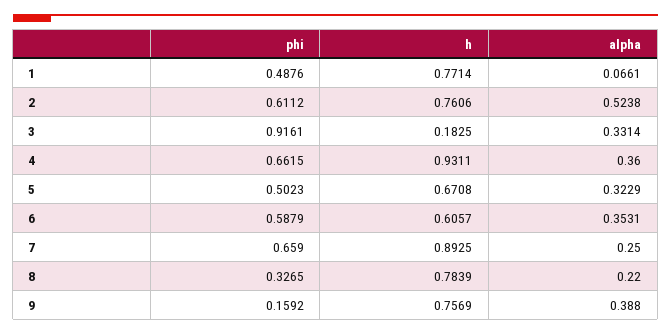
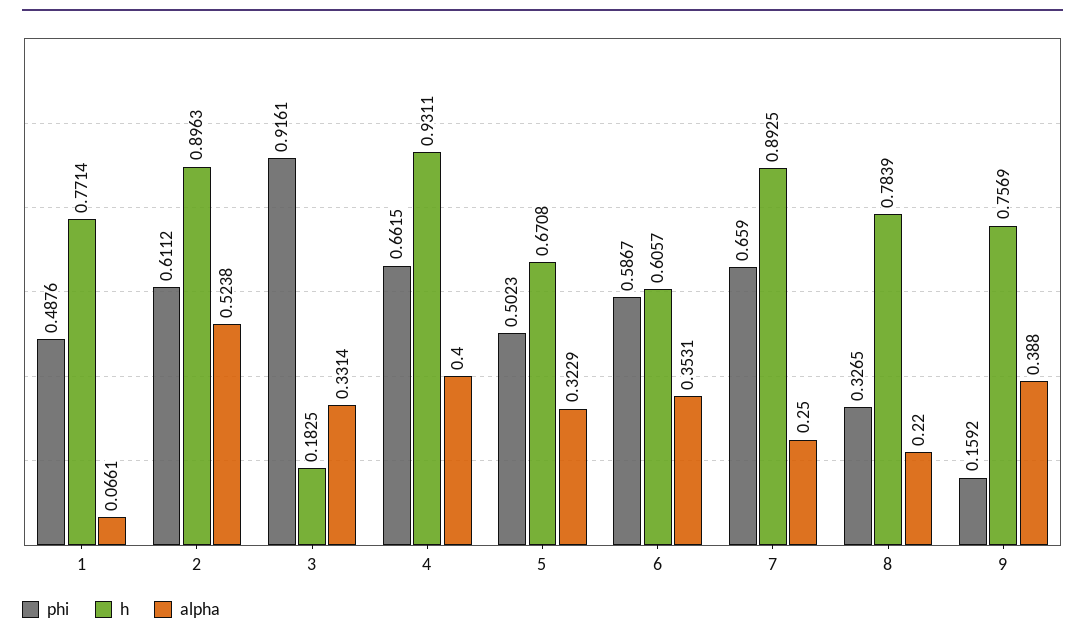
h, 2: 0.7606 -> 0.8963
alpha, 4: 0.36 -> 0.4
phi, 6: 0.5879 -> 0.5867

